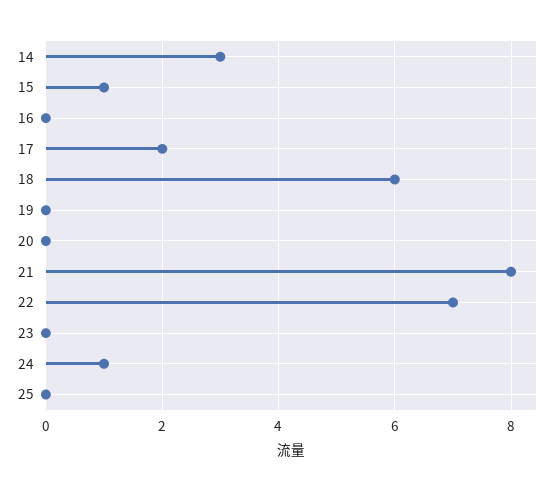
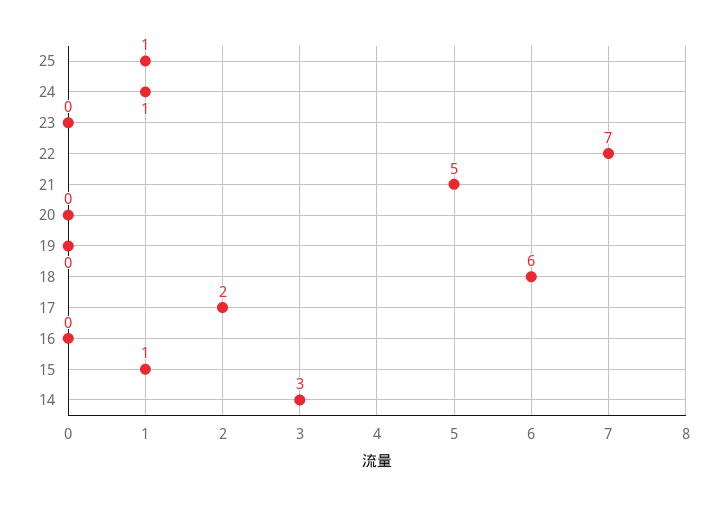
21: 8 -> 5
25: 0 -> 1

